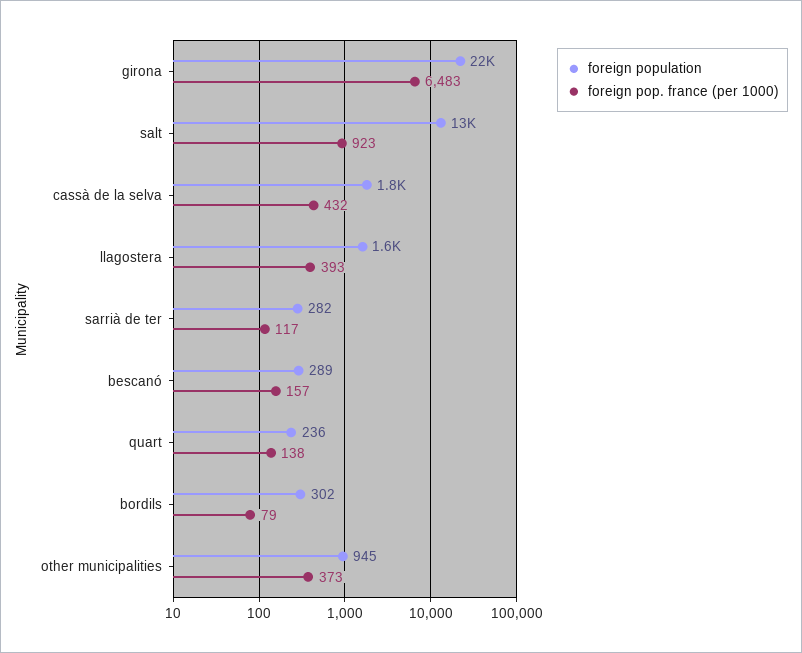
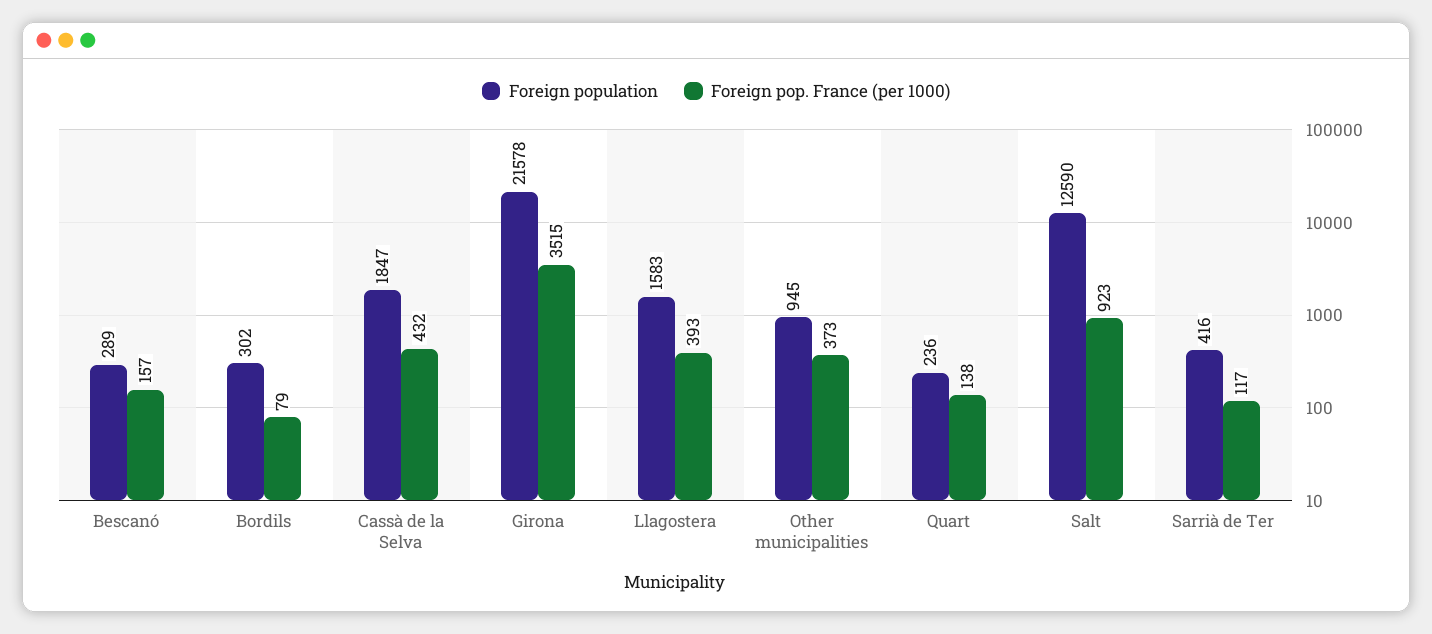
foreign pop. france (per 1000), girona: 6483 -> 3515
foreign population, sarrià de ter: 282 -> 416

